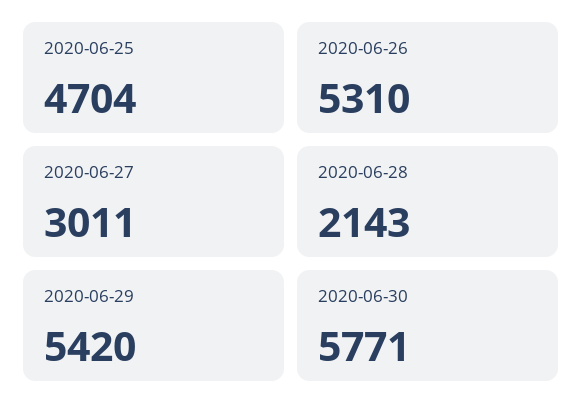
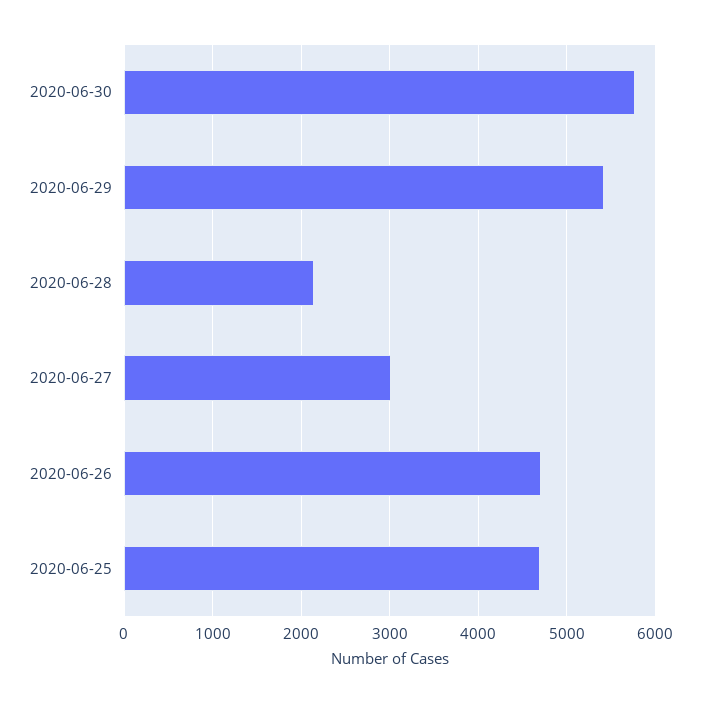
2020-06-26: 5310 -> 4700

